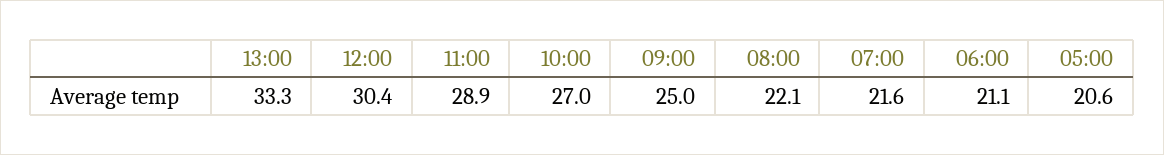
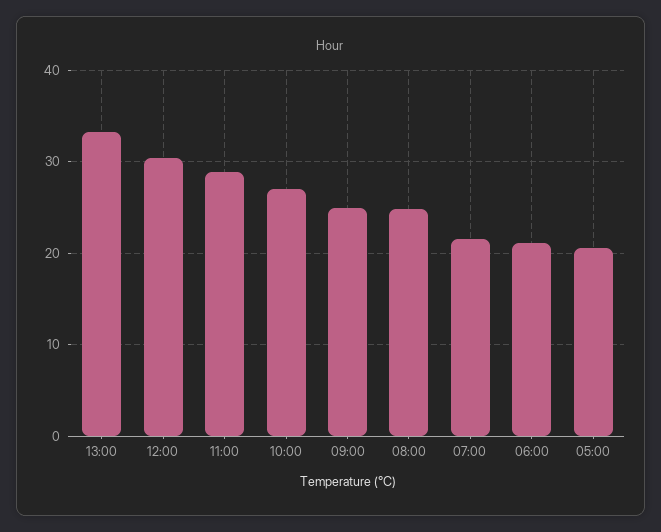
08:00: 22.1 -> 25

